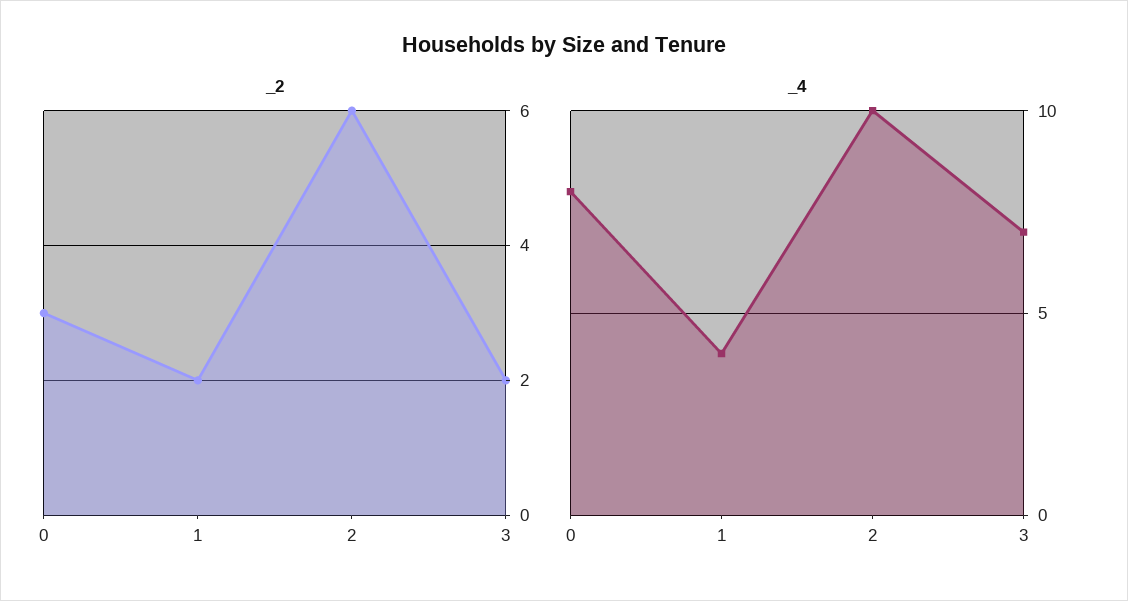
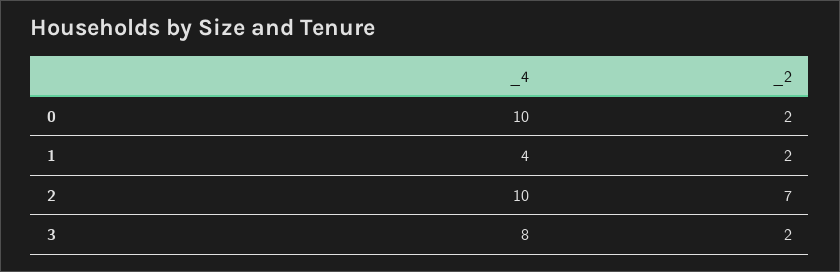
_2, 0: 3 -> 2
_2, 2: 6 -> 7
_4, 0: 8 -> 10
_4, 3: 7 -> 8

